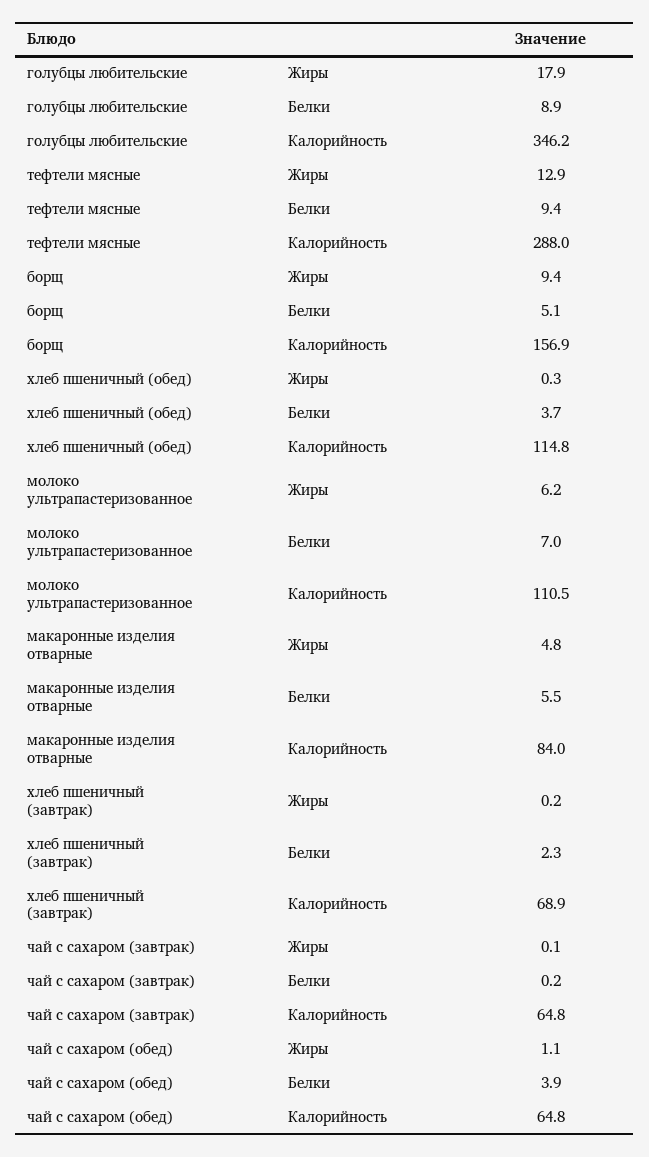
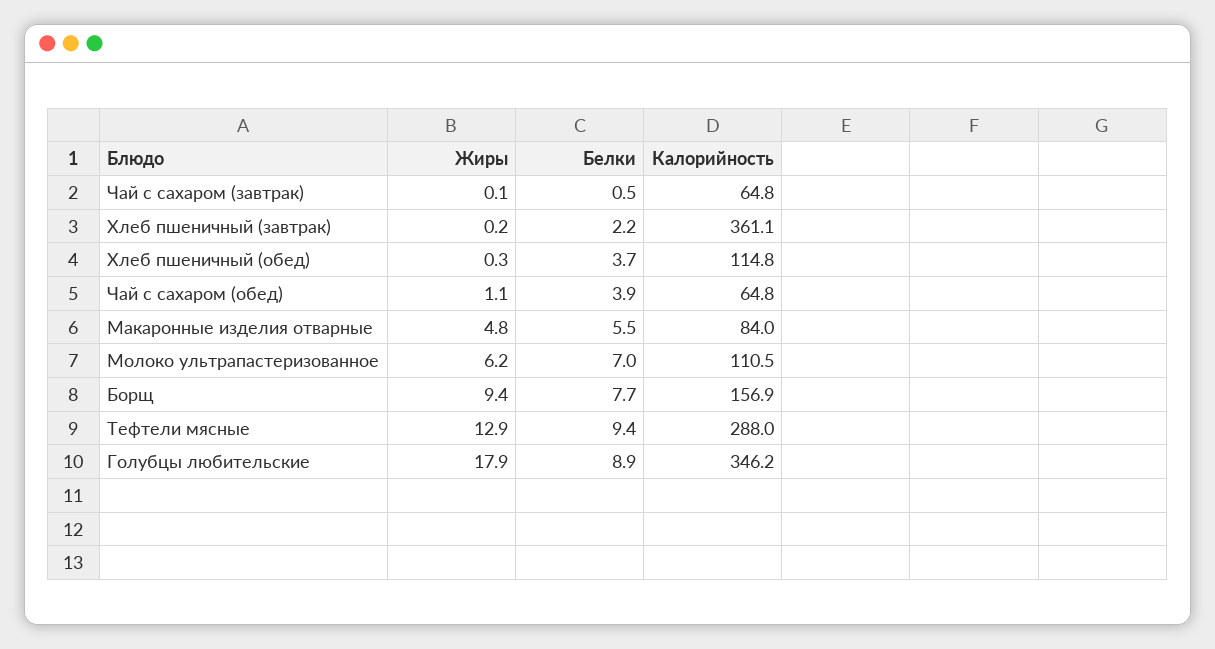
борщ, Белки: 5.1 -> 7.7
хлеб пшеничный (завтрак), Белки: 2.3 -> 2.2
хлеб пшеничный (завтрак), Калорийность: 68.9 -> 361.1
чай с сахаром (завтрак), Белки: 0.2 -> 0.5

